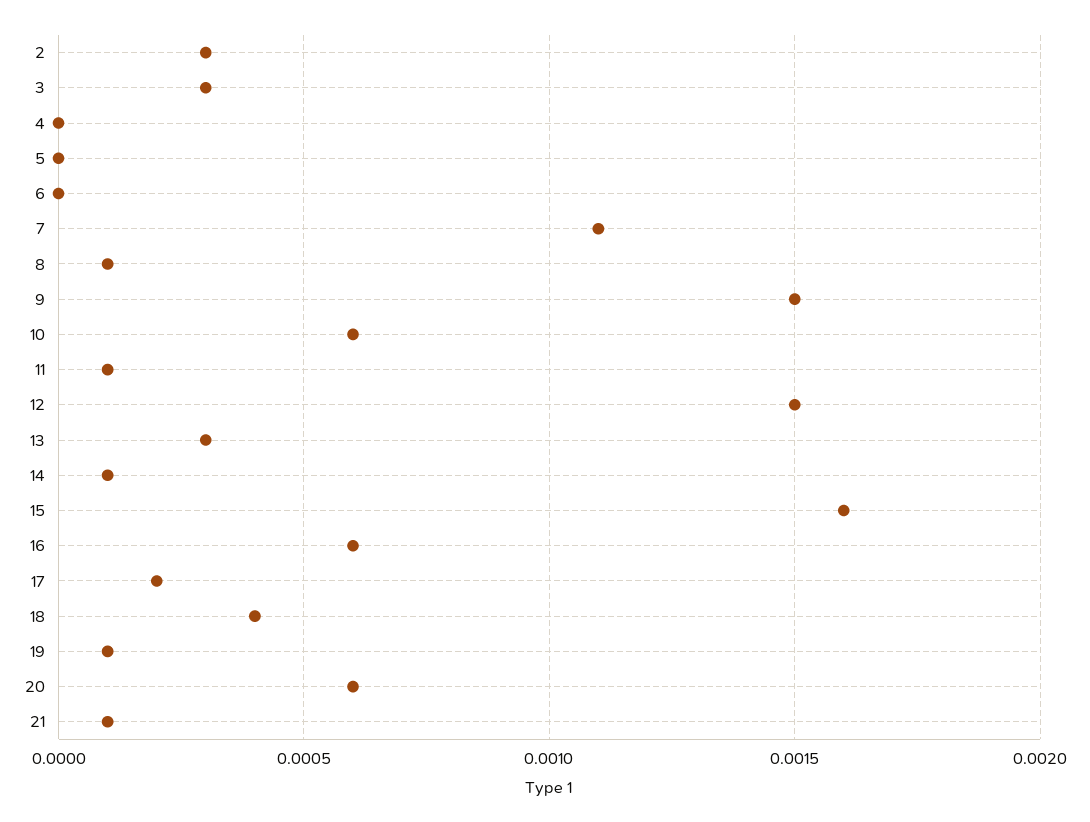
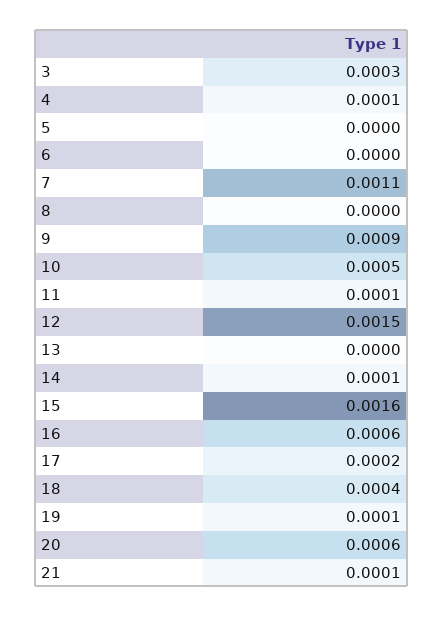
2: 0.0003 -> none
4: 0 -> 0.0001
8: 0.0001 -> 0
9: 0.0015 -> 0.0009
10: 0.0006 -> 0.0005
13: 0.0003 -> 0

